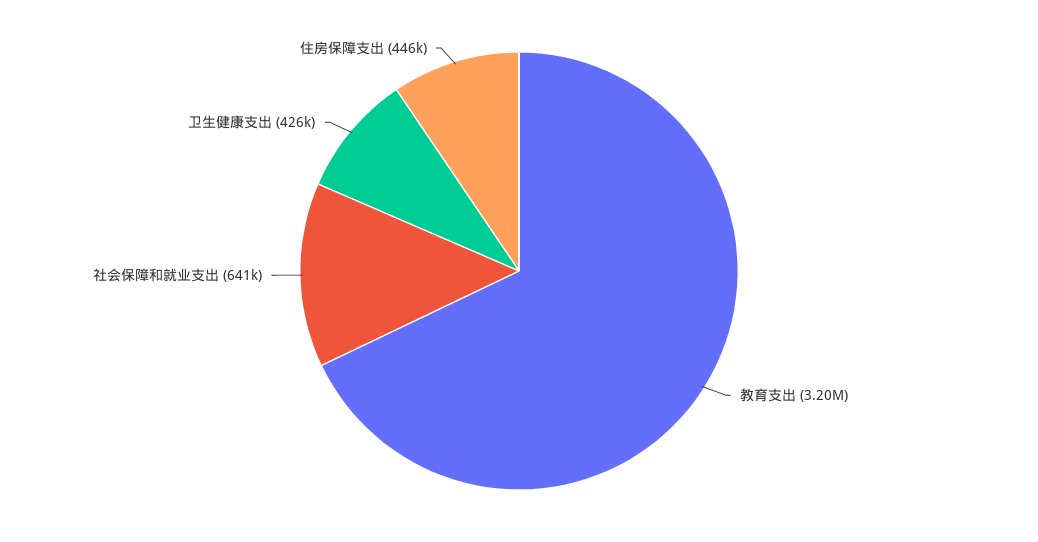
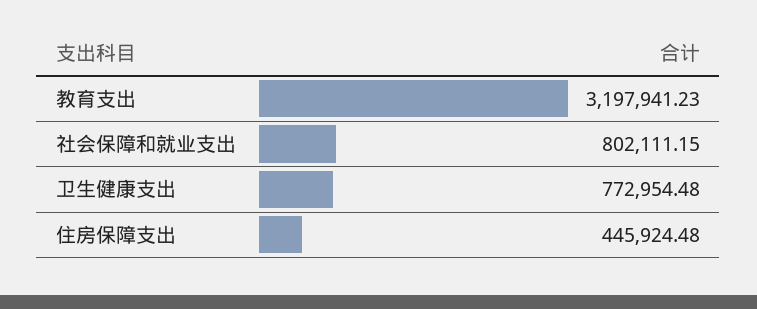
社会保障和就业支出: 641000 -> 802111.15
卫生健康支出: 426000 -> 772954.48

